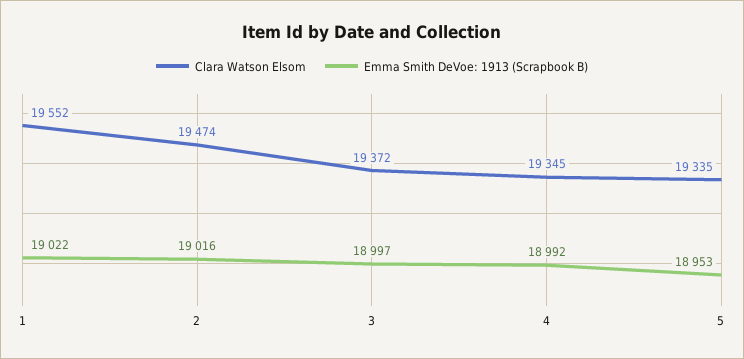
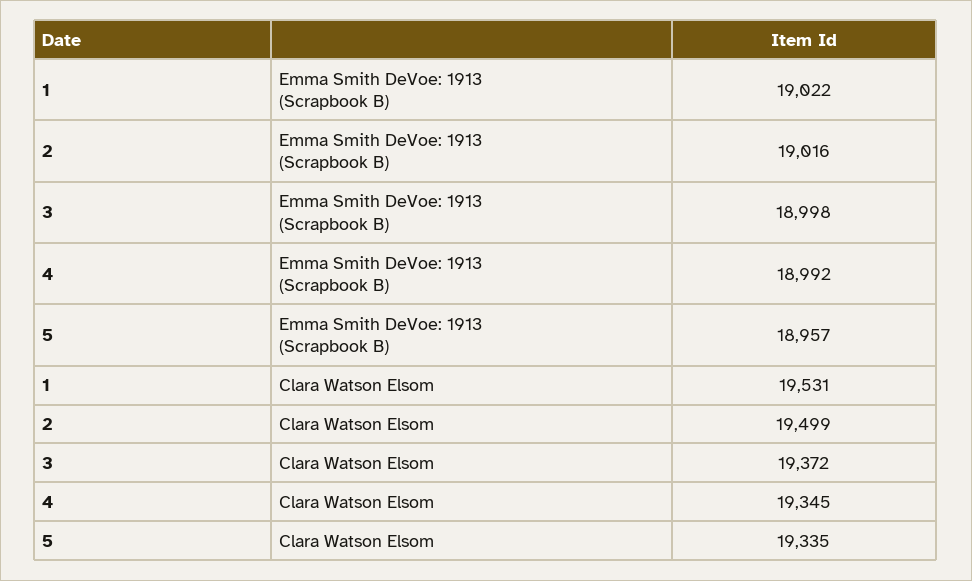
Clara Watson Elsom, 1: 19552 -> 19531
Clara Watson Elsom, 2: 19474 -> 19499
Emma Smith DeVoe: 1913 (Scrapbook B), 3: 18997 -> 18998
Emma Smith DeVoe: 1913 (Scrapbook B), 5: 18953 -> 18957

